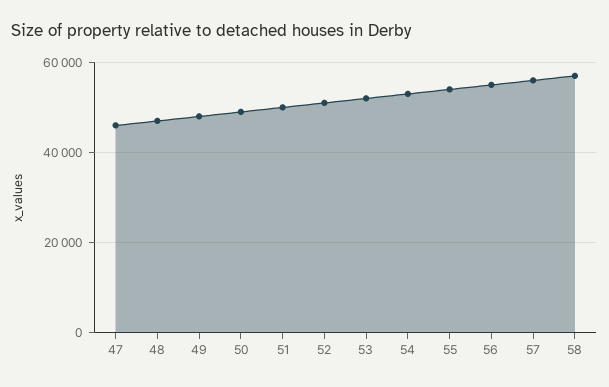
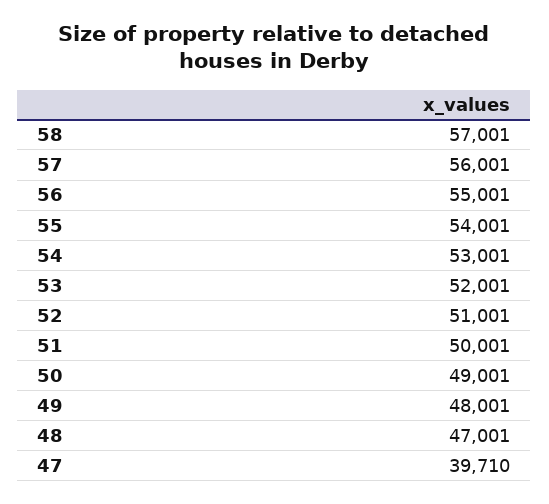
47: 46000 -> 39710

